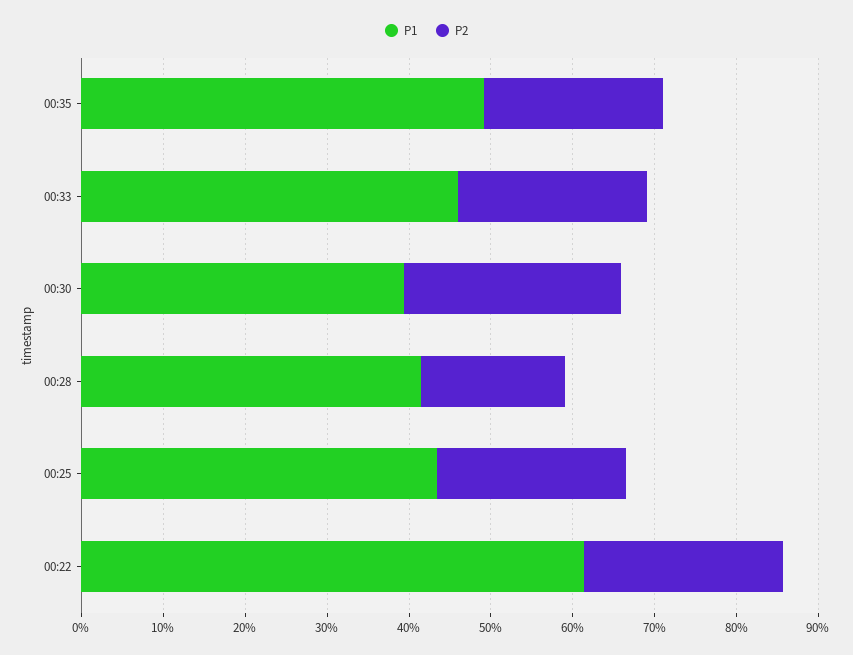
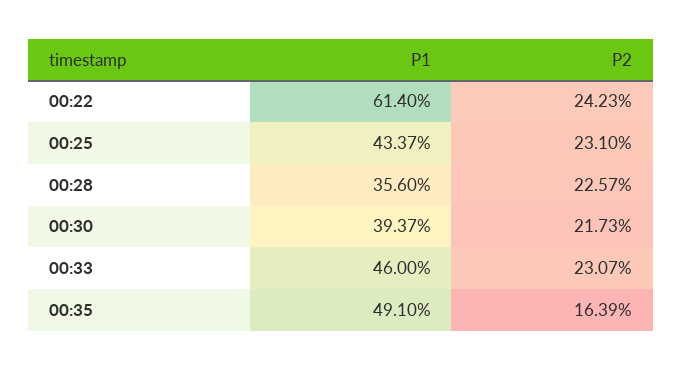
P2, 00:35: 22 -> 16.39
P2, 00:30: 26 -> 21.73
P1, 00:28: 42 -> 35.6
P2, 00:28: 18 -> 22.57

